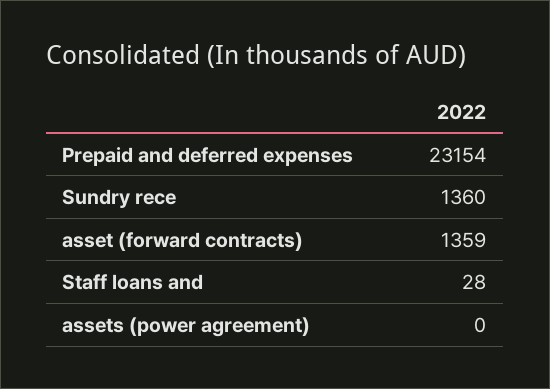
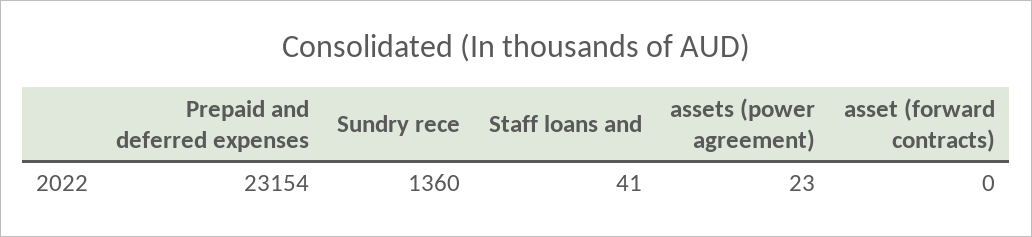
asset (forward contracts): 1359 -> 0
Staff loans and: 28 -> 41
assets (power agreement): 0 -> 23

